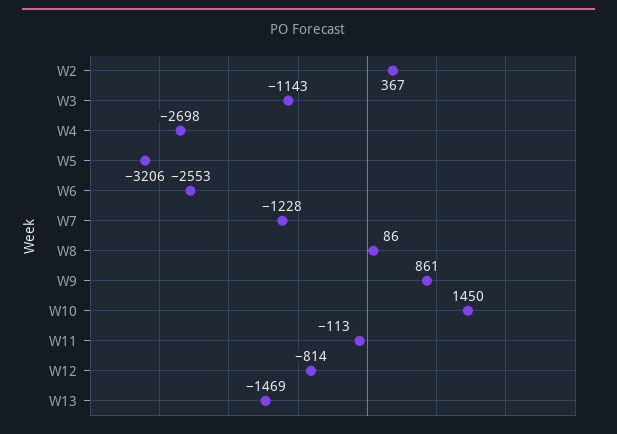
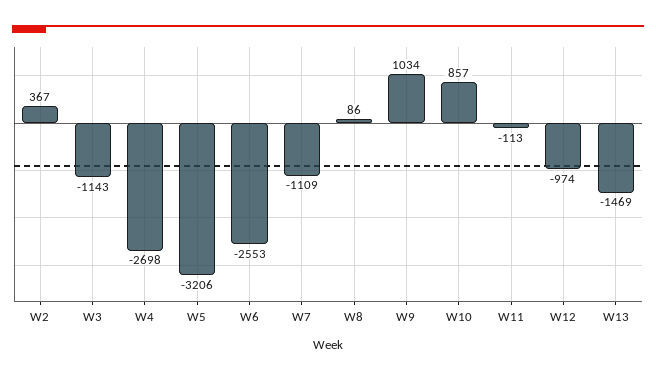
W7: -1228 -> -1109
W9: 861 -> 1034
W10: 1450 -> 857
W12: -814 -> -974

